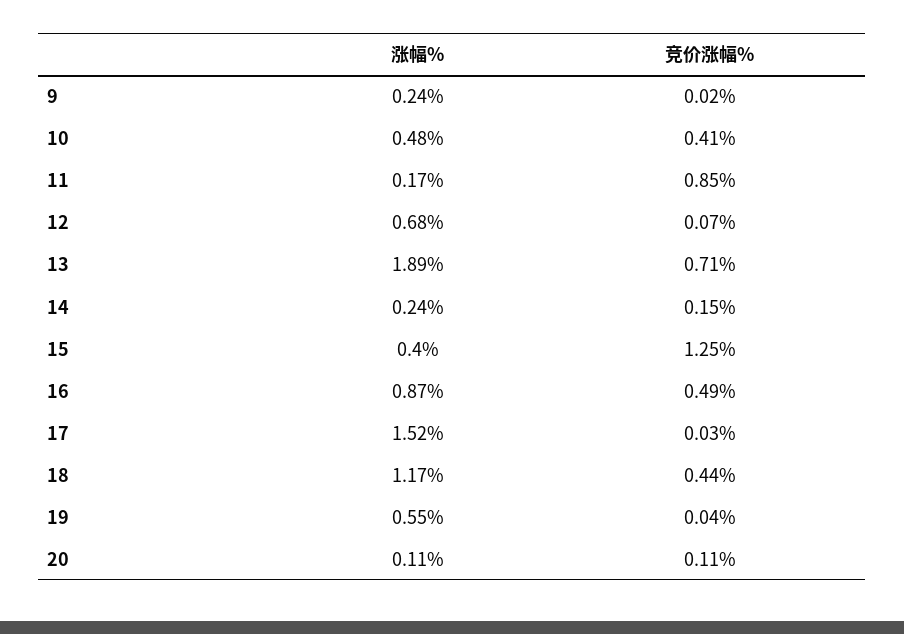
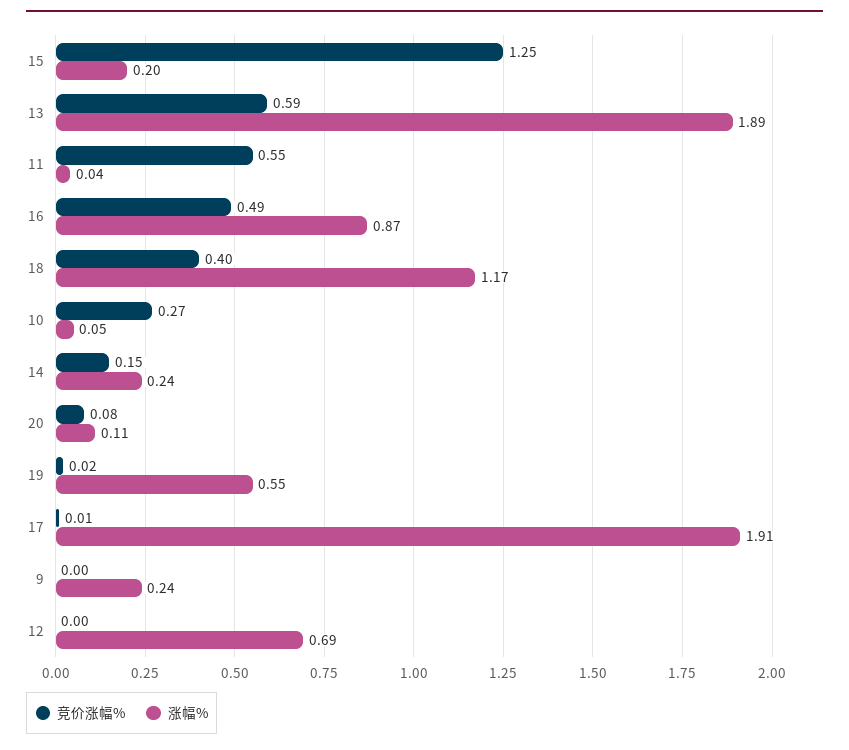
竞价涨幅%, 9: 0.02 -> 0
涨幅%, 10: 0.48 -> 0.05
竞价涨幅%, 10: 0.41 -> 0.27
涨幅%, 11: 0.17 -> 0.04
竞价涨幅%, 11: 0.85 -> 0.55
涨幅%, 12: 0.68 -> 0.69
竞价涨幅%, 12: 0.07 -> 0
竞价涨幅%, 13: 0.71 -> 0.59
涨幅%, 15: 0.4 -> 0.2
涨幅%, 17: 1.52 -> 1.91
竞价涨幅%, 17: 0.03 -> 0.01
竞价涨幅%, 18: 0.44 -> 0.4
竞价涨幅%, 19: 0.04 -> 0.02
竞价涨幅%, 20: 0.11 -> 0.08

